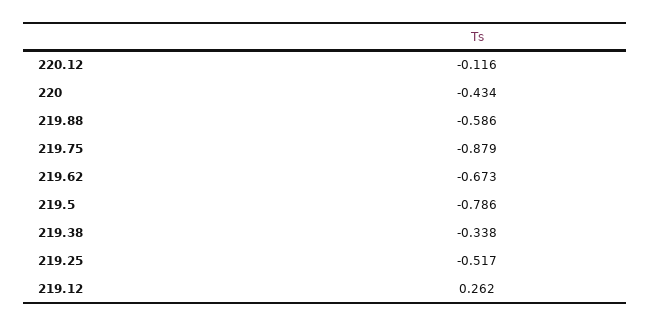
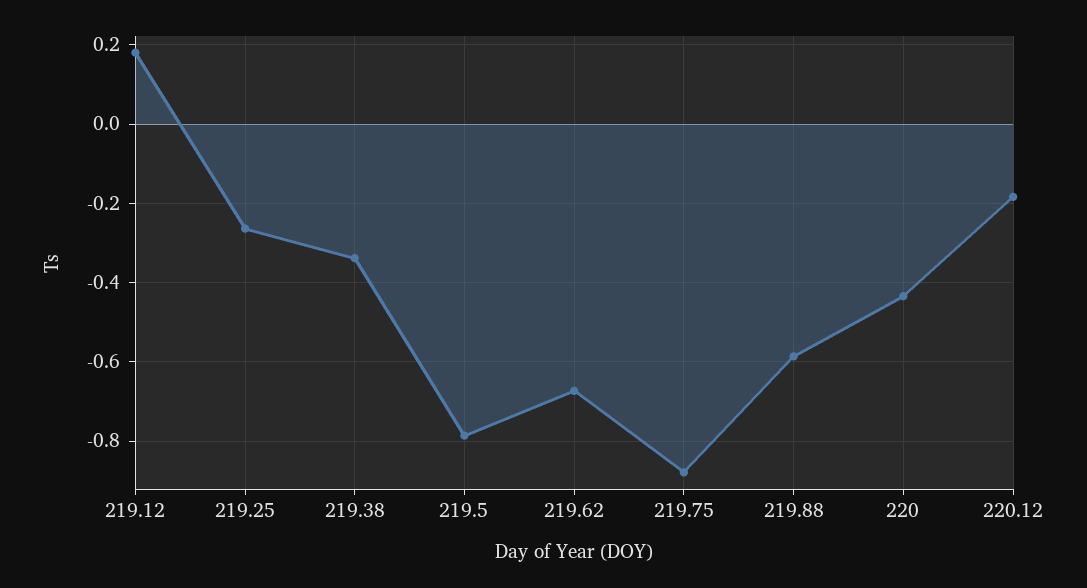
220.12: -0.116 -> -0.18
219.25: -0.517 -> -0.26
219.12: 0.262 -> 0.18

